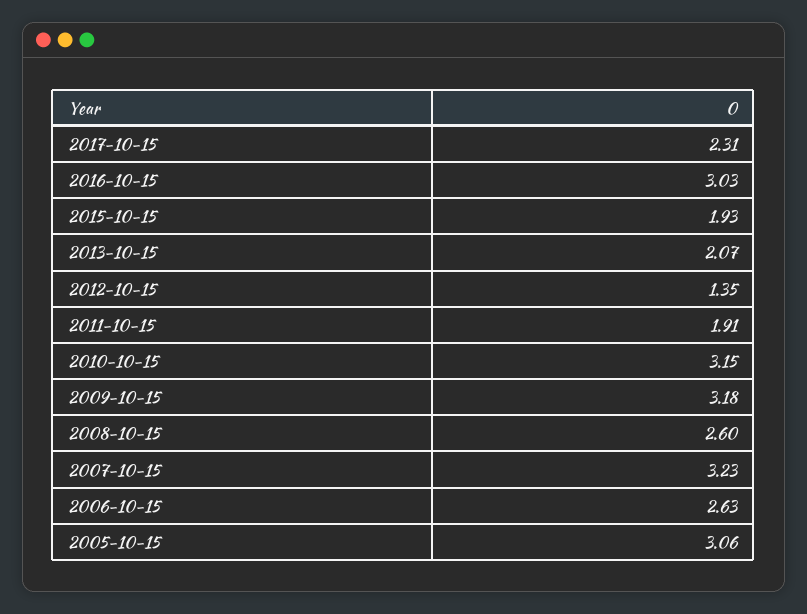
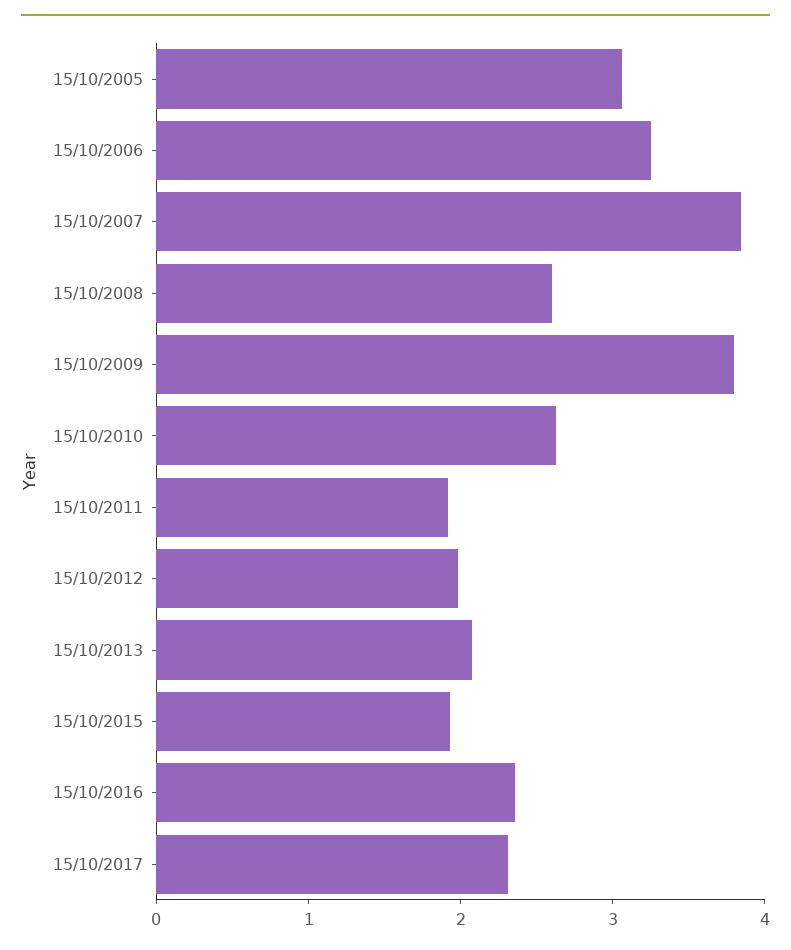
2016-10-15: 3.03 -> 2.4
2012-10-15: 1.35 -> 2
2010-10-15: 3.15 -> 2.6
2009-10-15: 3.18 -> 3.8
2007-10-15: 3.23 -> 3.8
2006-10-15: 2.63 -> 3.2

